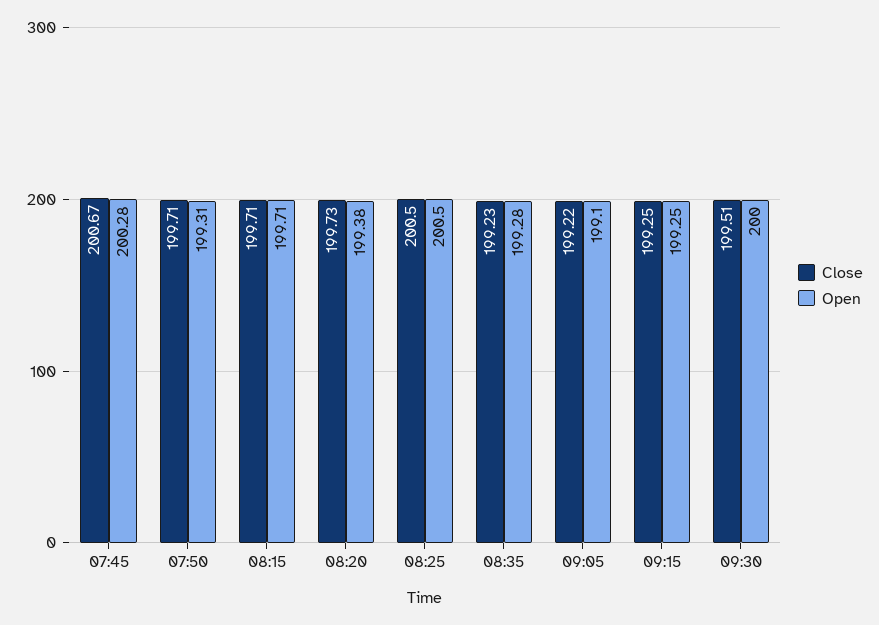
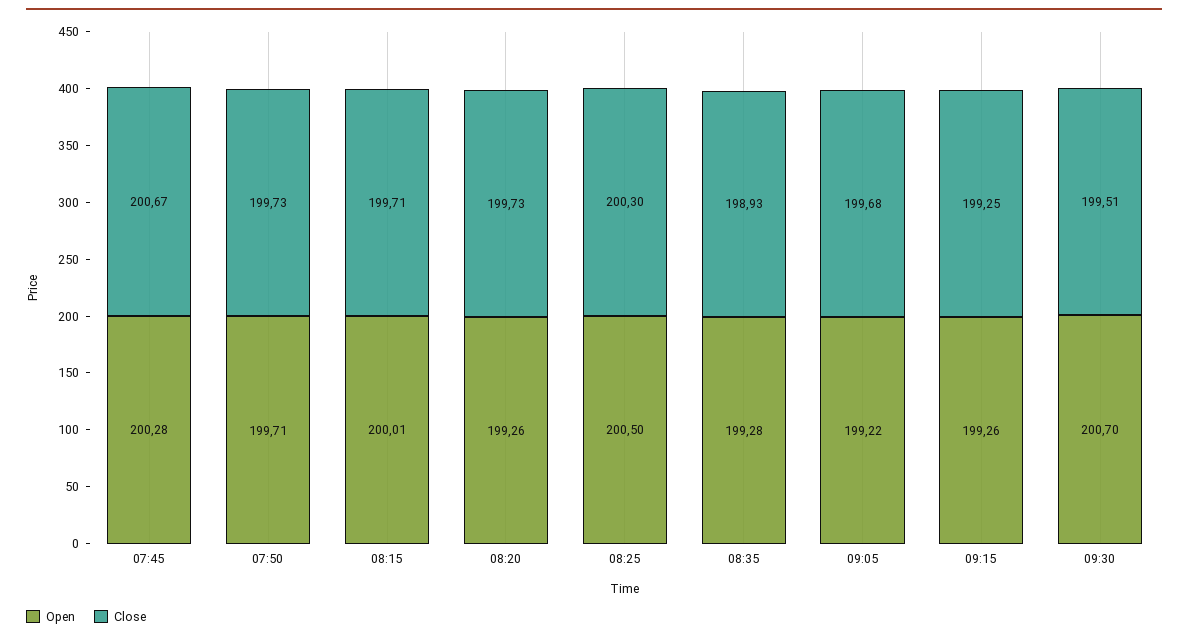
Close, 07:50: 199.71 -> 199.73
Open, 07:50: 199.31 -> 199.71
Open, 08:15: 199.71 -> 200.01
Open, 08:20: 199.38 -> 199.26
Close, 08:25: 200.5 -> 200.3
Close, 08:35: 199.23 -> 198.93
Close, 09:05: 199.22 -> 199.68
Open, 09:05: 199.1 -> 199.22
Open, 09:15: 199.25 -> 199.26
Open, 09:30: 200 -> 200.7

